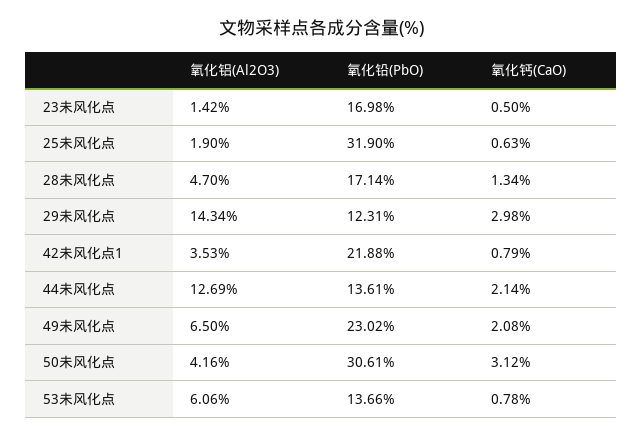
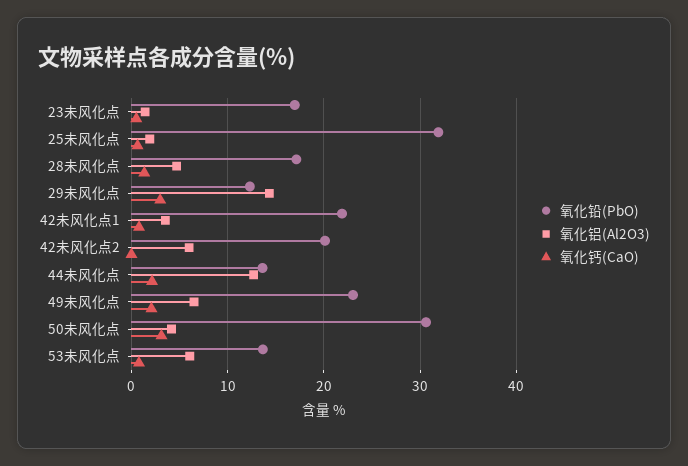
氧化铅(PbO), 42未风化点2: none -> 20
氧化铝(Al2O3), 42未风化点2: none -> 6
氧化钙(CaO), 42未风化点2: none -> 0

